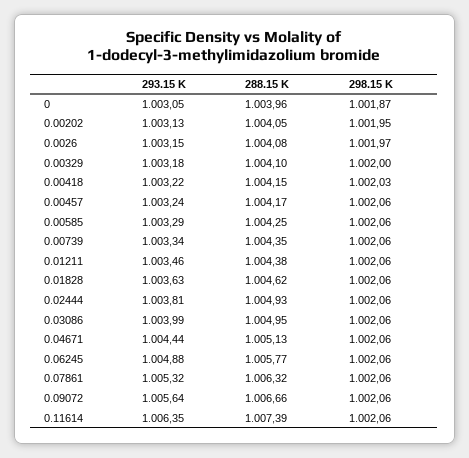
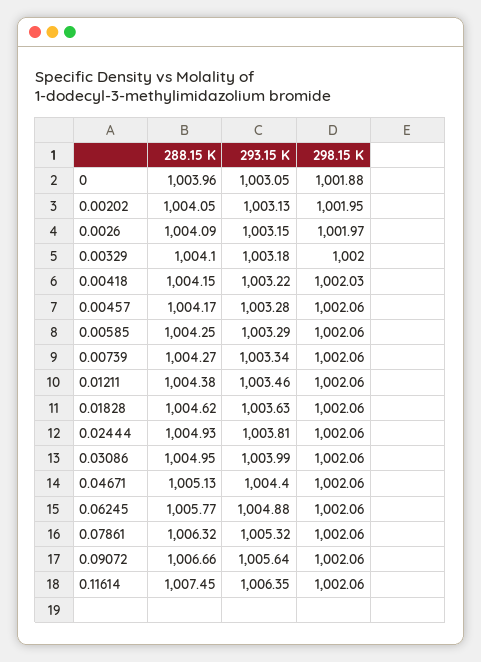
298.15 K, 0: 1001.87 -> 1001.88
288.15 K, 0.0026: 1004.08 -> 1004.09
293.15 K, 0.00457: 1003.24 -> 1003.28
288.15 K, 0.00739: 1004.35 -> 1004.27
293.15 K, 0.04671: 1004.44 -> 1004.4
288.15 K, 0.11614: 1007.39 -> 1007.45

